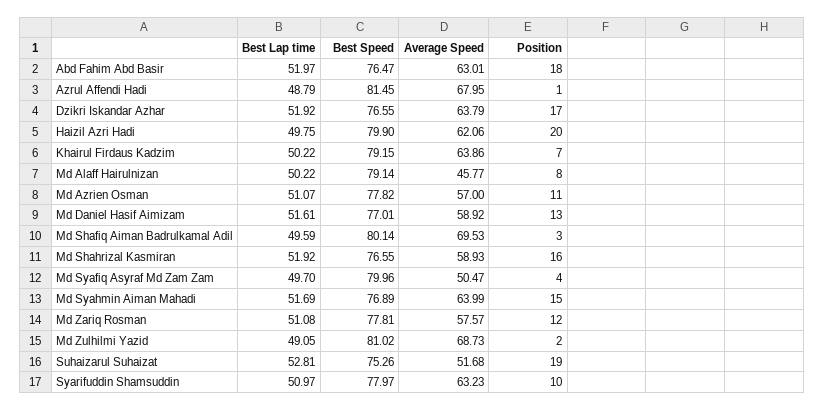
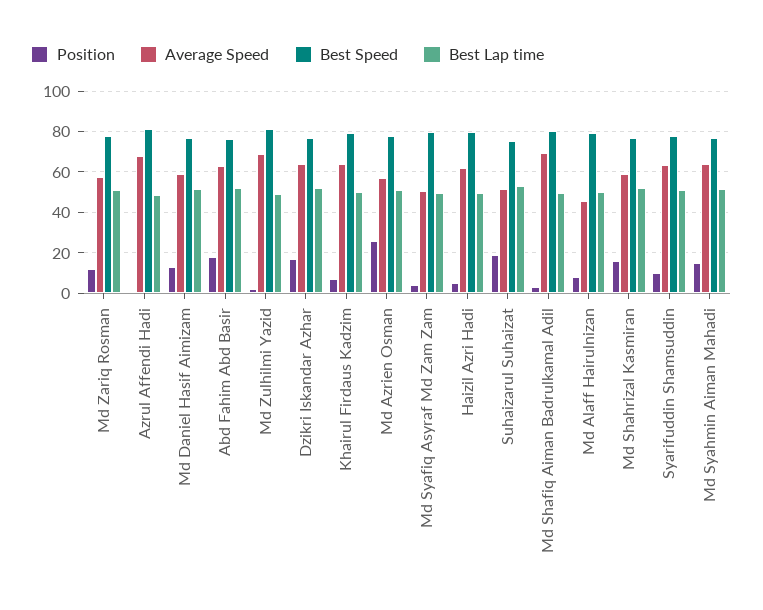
Position, Haizil Azri Hadi: 20 -> 5
Position, Md Azrien Osman: 11 -> 25

